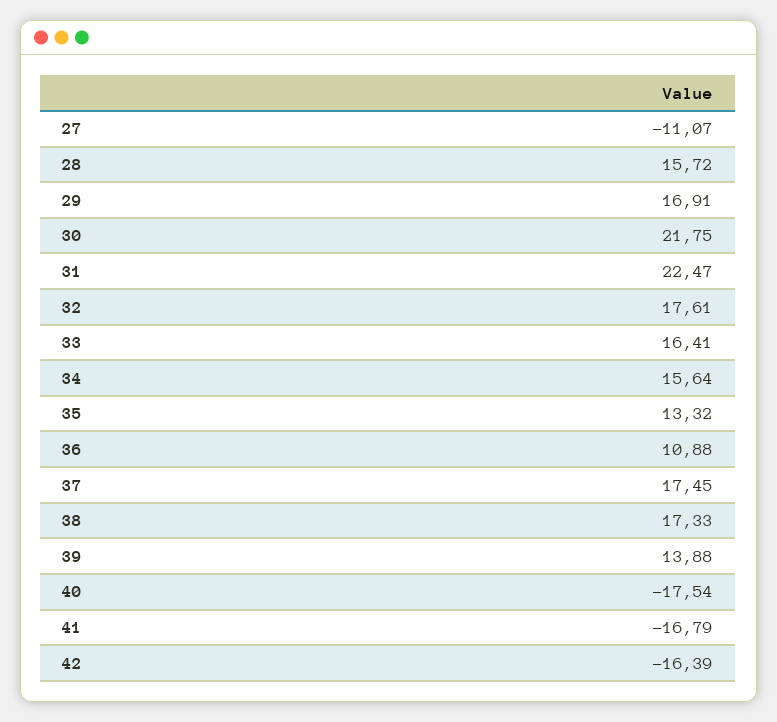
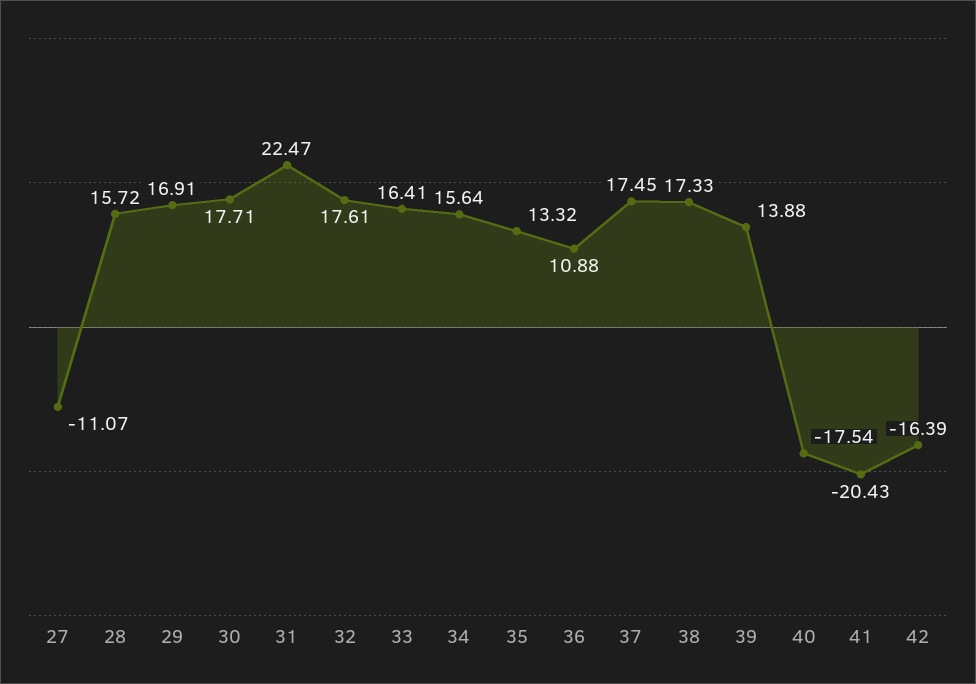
30: 21.75 -> 17.71
41: -16.79 -> -20.43

